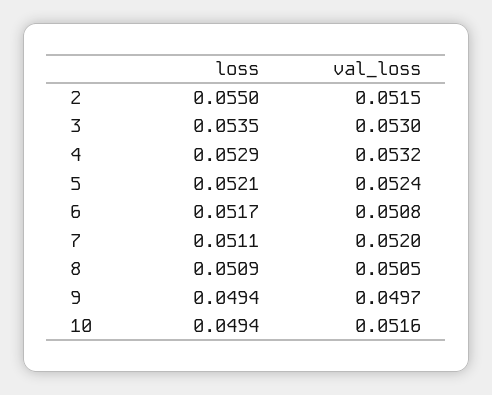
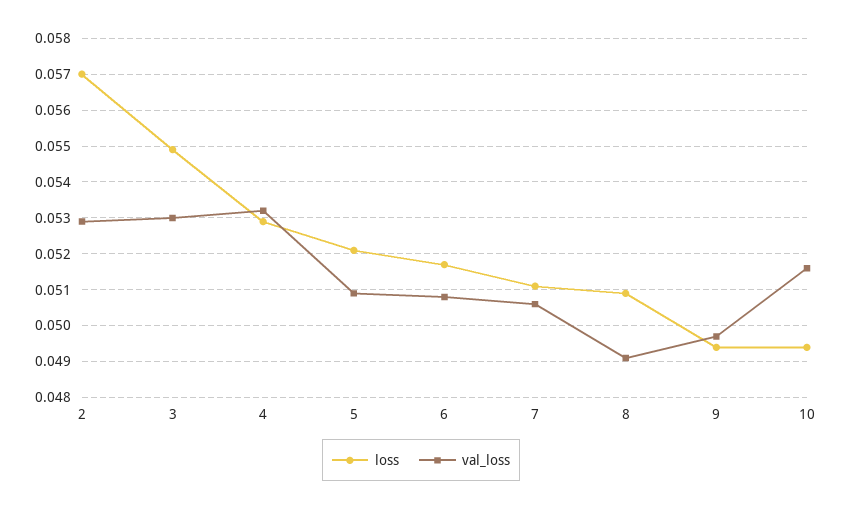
loss, 2: 0.055 -> 0.057
val_loss, 2: 0.0515 -> 0.053
loss, 3: 0.0535 -> 0.055
val_loss, 5: 0.0524 -> 0.051
val_loss, 7: 0.052 -> 0.0505
val_loss, 8: 0.0505 -> 0.049

